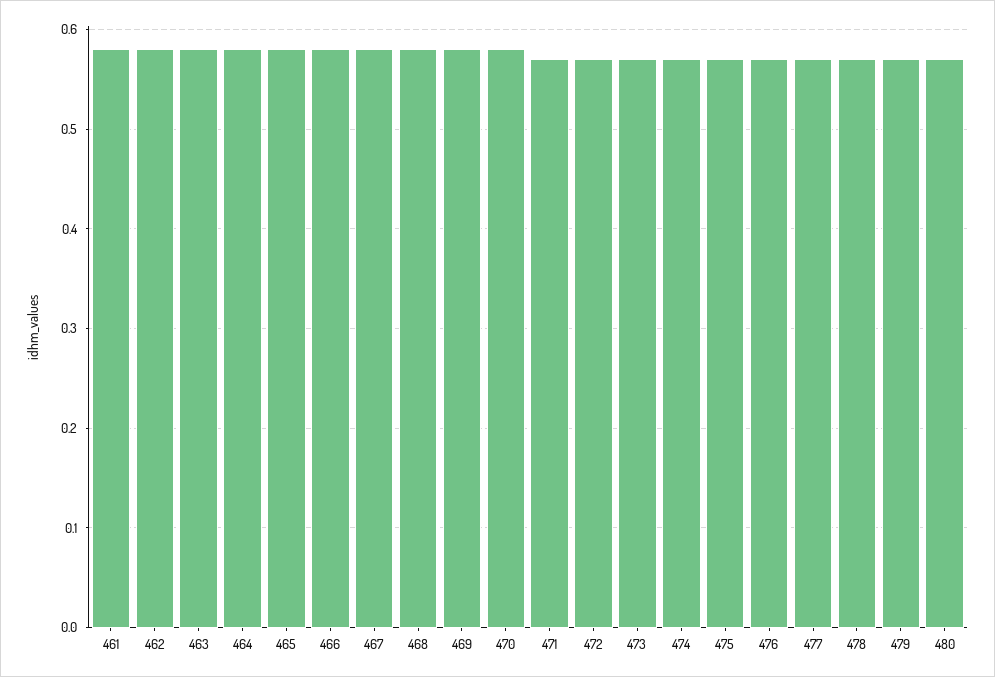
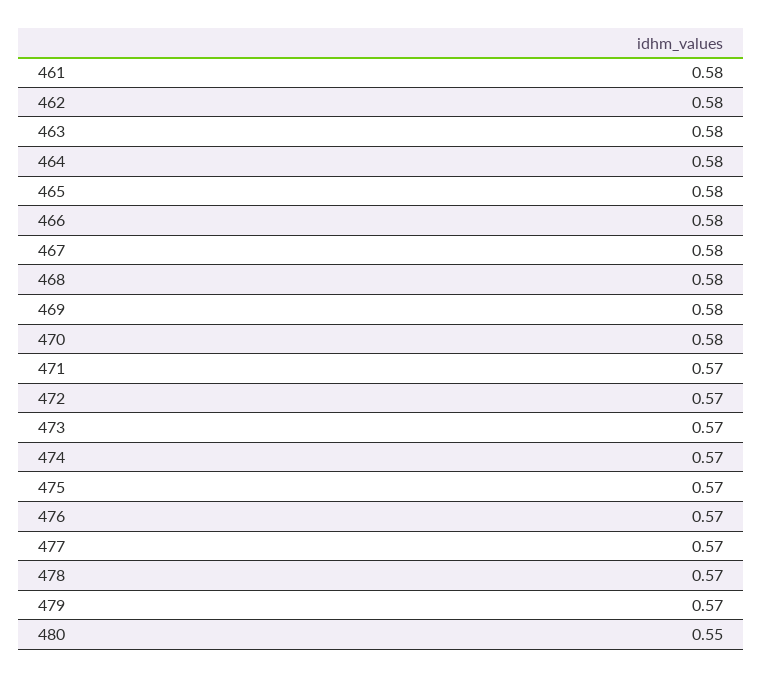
480: 0.57 -> 0.55

